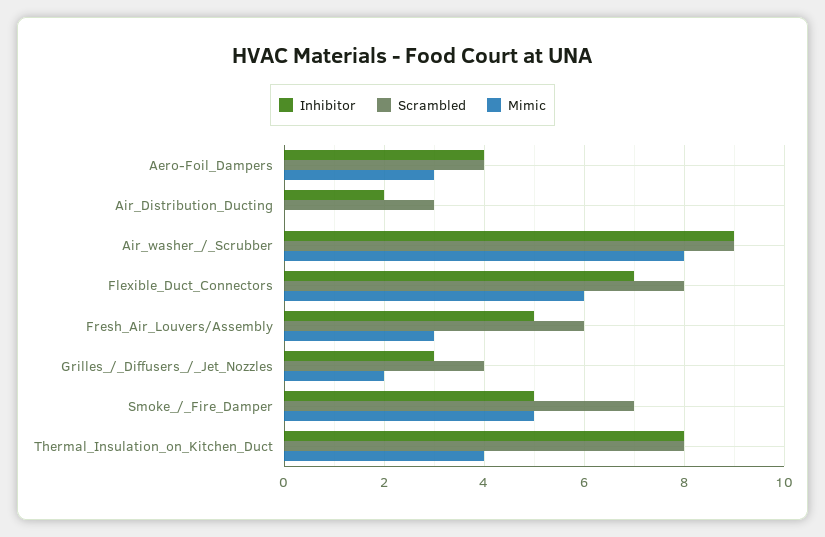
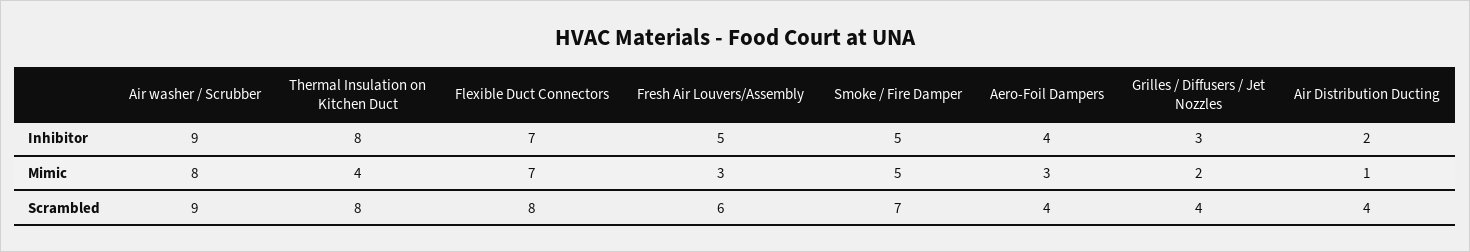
Scrambled, Air_Distribution_Ducting: 3 -> 4
Mimic, Air_Distribution_Ducting: 0 -> 1
Mimic, Flexible_Duct_Connectors: 6 -> 7

